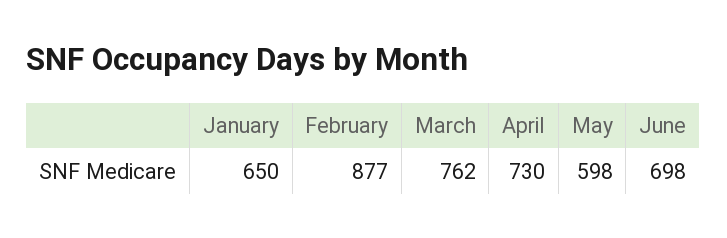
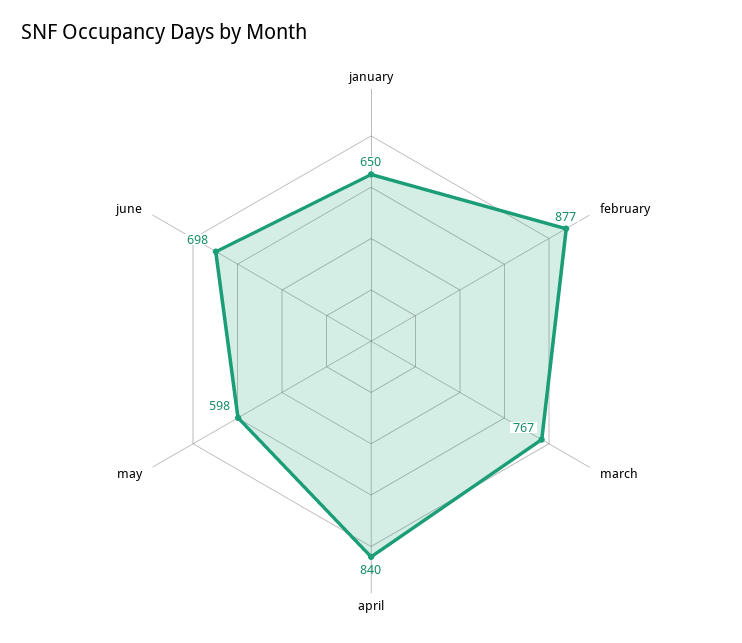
March: 762 -> 767
April: 730 -> 840

